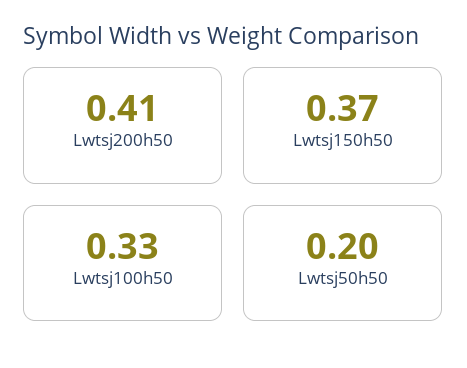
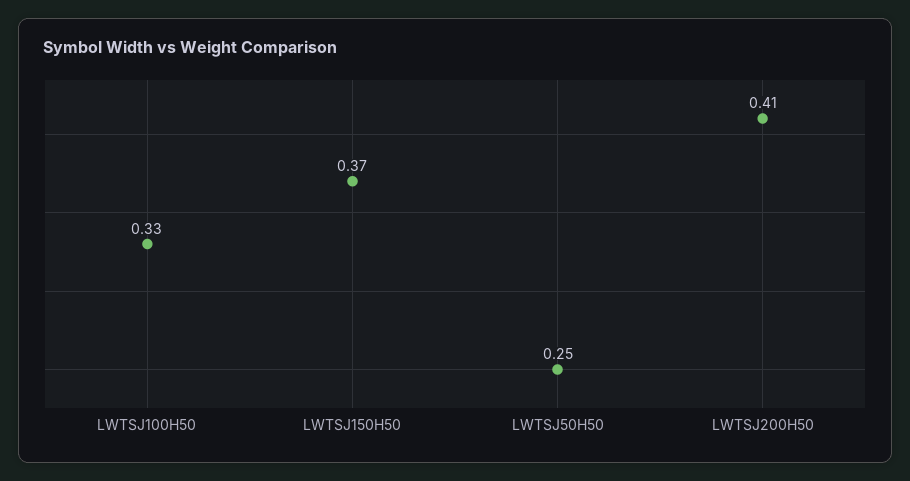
Lwtsj50h50: 0.2 -> 0.25

